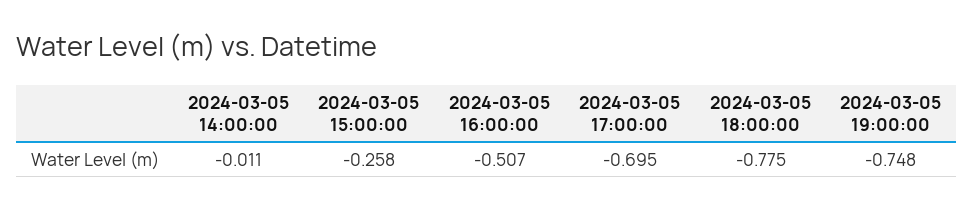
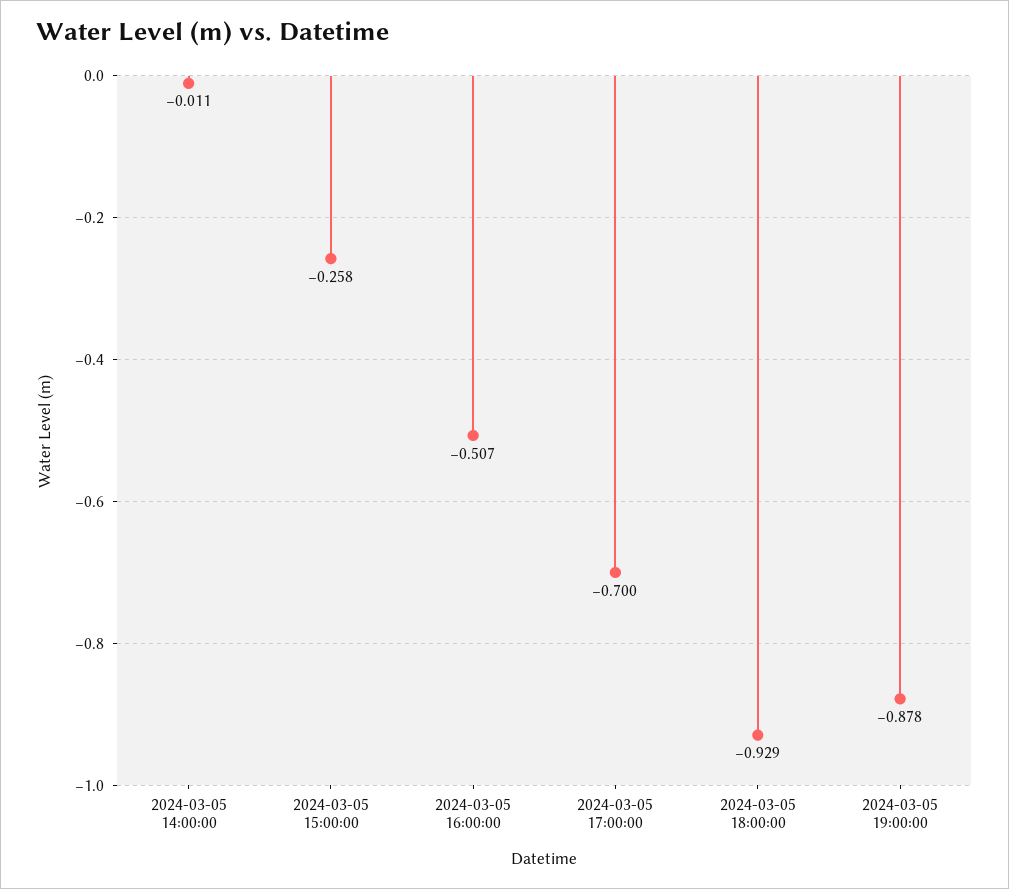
2024-03-05 17:00:00: -0.695 -> -0.7
2024-03-05 18:00:00: -0.775 -> -0.929
2024-03-05 19:00:00: -0.748 -> -0.878

